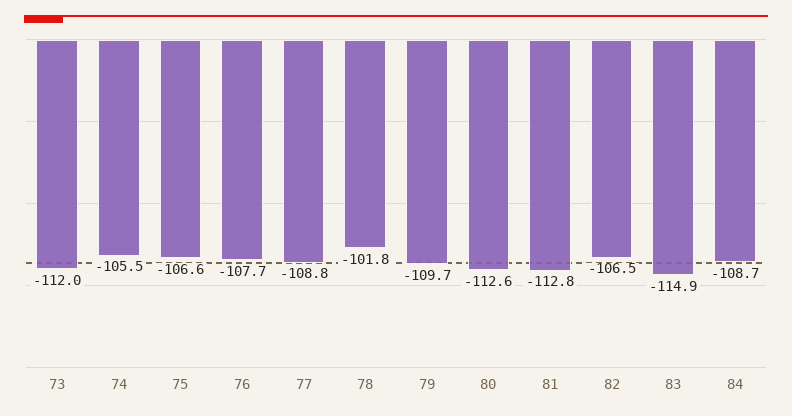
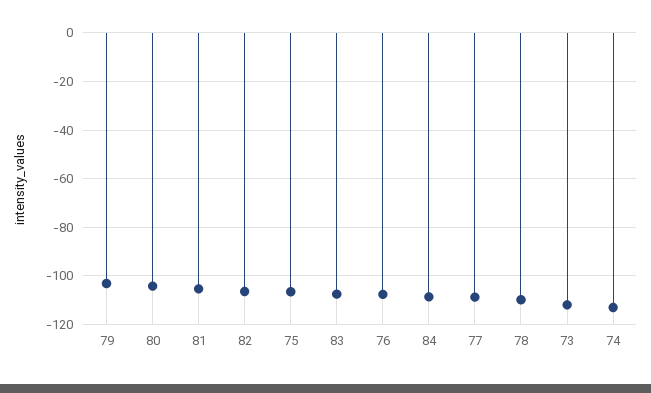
74: -105.5 -> -112.5
78: -101.8 -> -110
79: -109.7 -> -102.5
80: -112.6 -> -105
81: -112.8 -> -105
83: -114.9 -> -107.5

